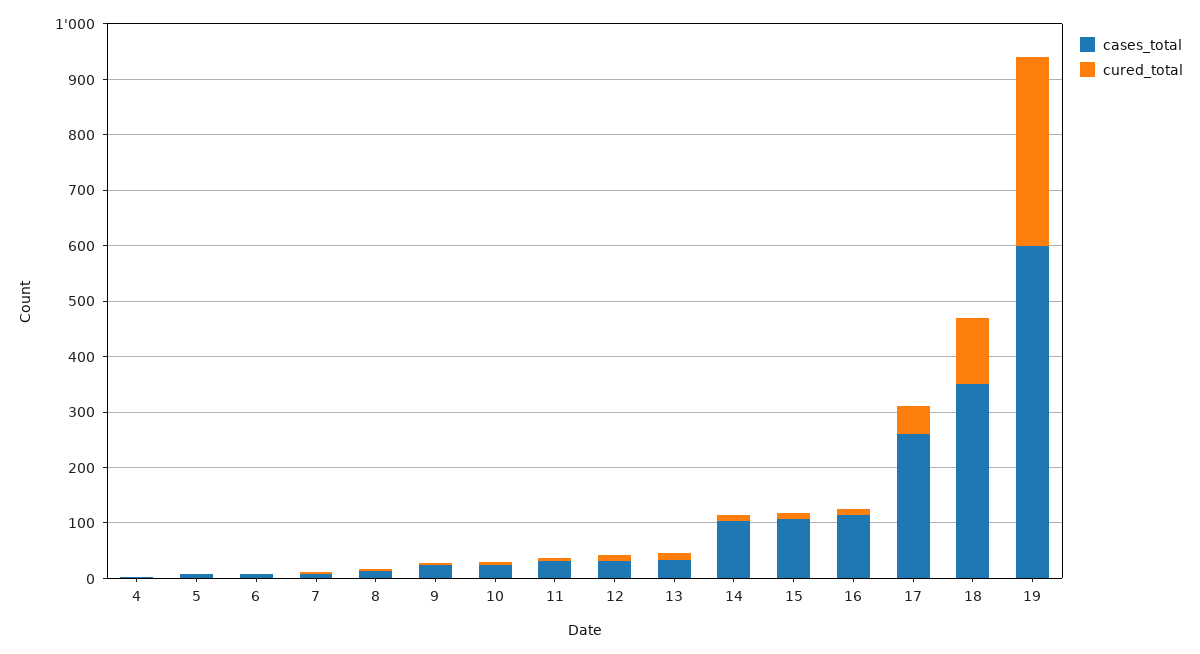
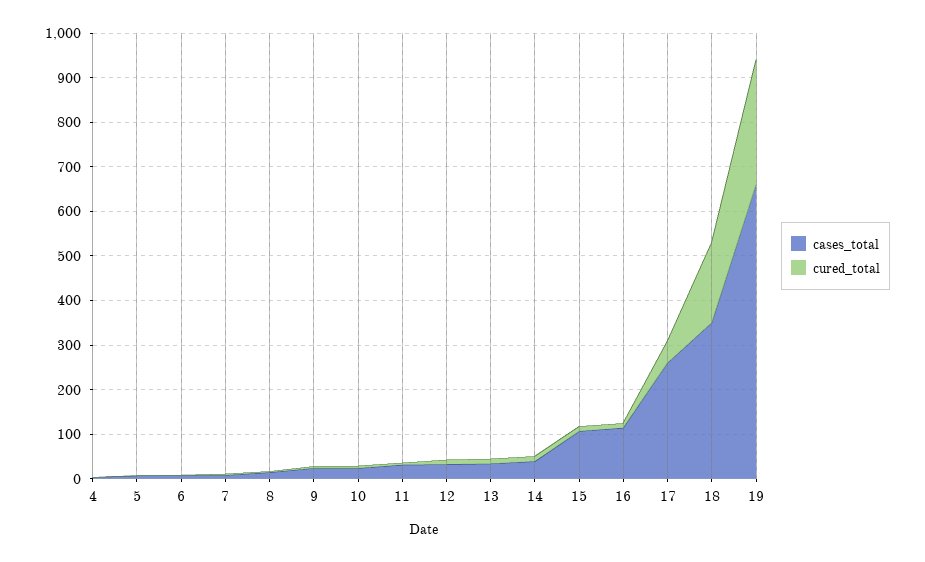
cases_total, 14: 100 -> 40
cured_total, 18: 120 -> 180
cases_total, 19: 600 -> 660
cured_total, 19: 340 -> 280

